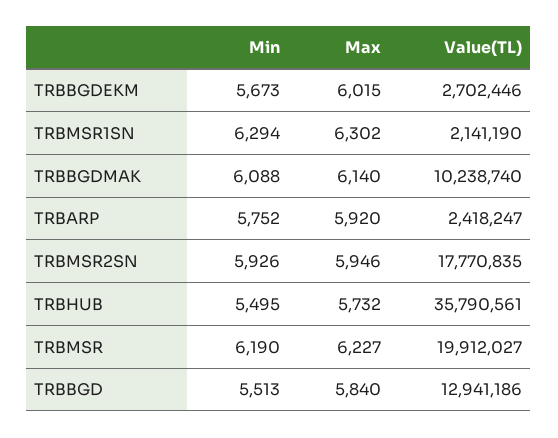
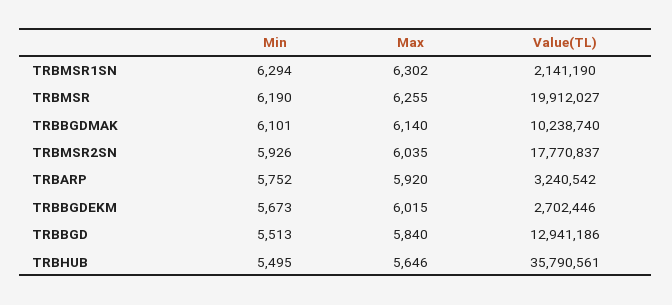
Min, TRBBGDMAK: 6088 -> 6101
Value(TL), TRBARP: 2418247 -> 3240542
Max, TRBMSR2SN: 5946 -> 6035
Value(TL), TRBMSR2SN: 17770835 -> 17770837
Max, TRBHUB: 5732 -> 5646
Max, TRBMSR: 6227 -> 6255

